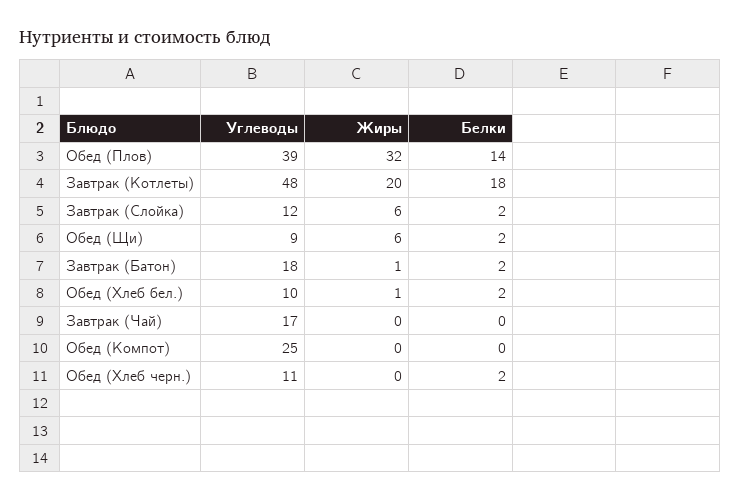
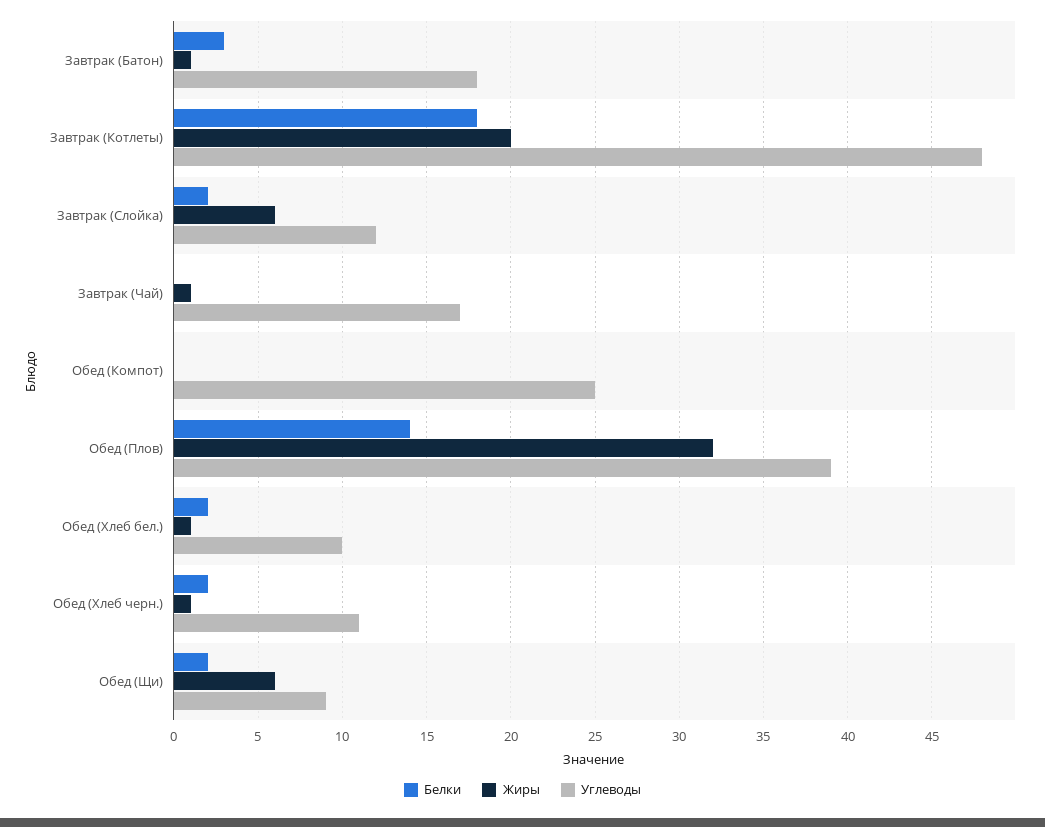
Белки, Завтрак (Батон): 2 -> 3
Жиры, Завтрак (Чай): 0 -> 1
Жиры, Обед (Хлеб черн.): 0 -> 1

